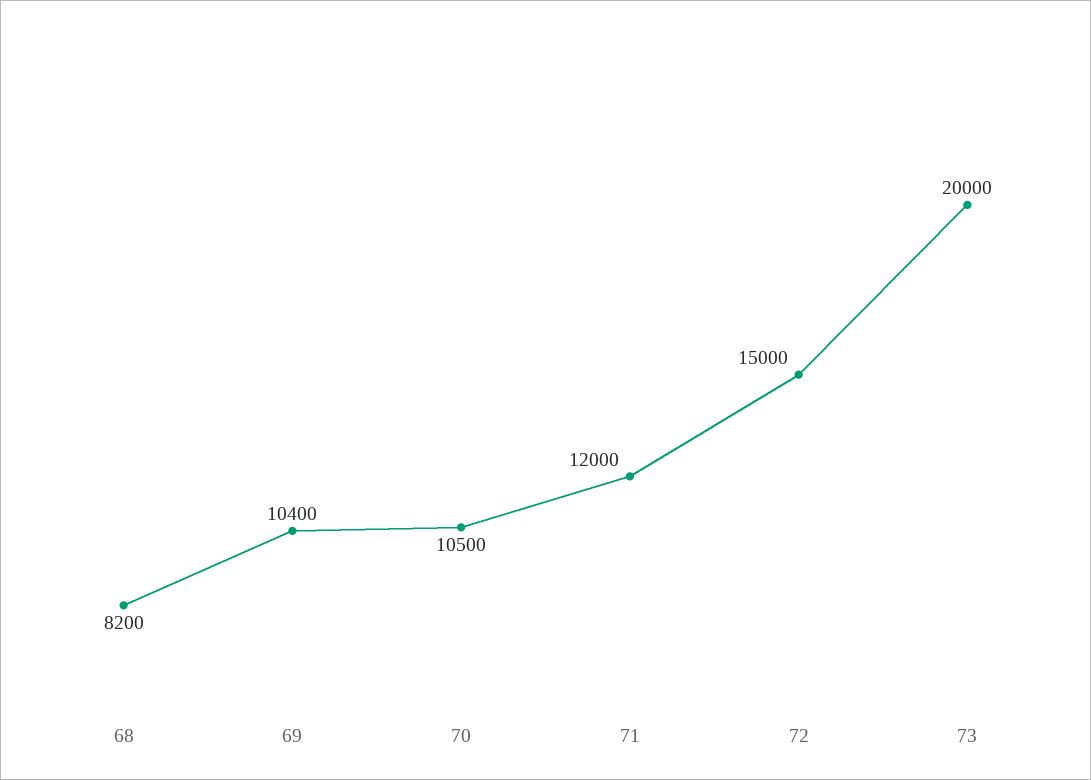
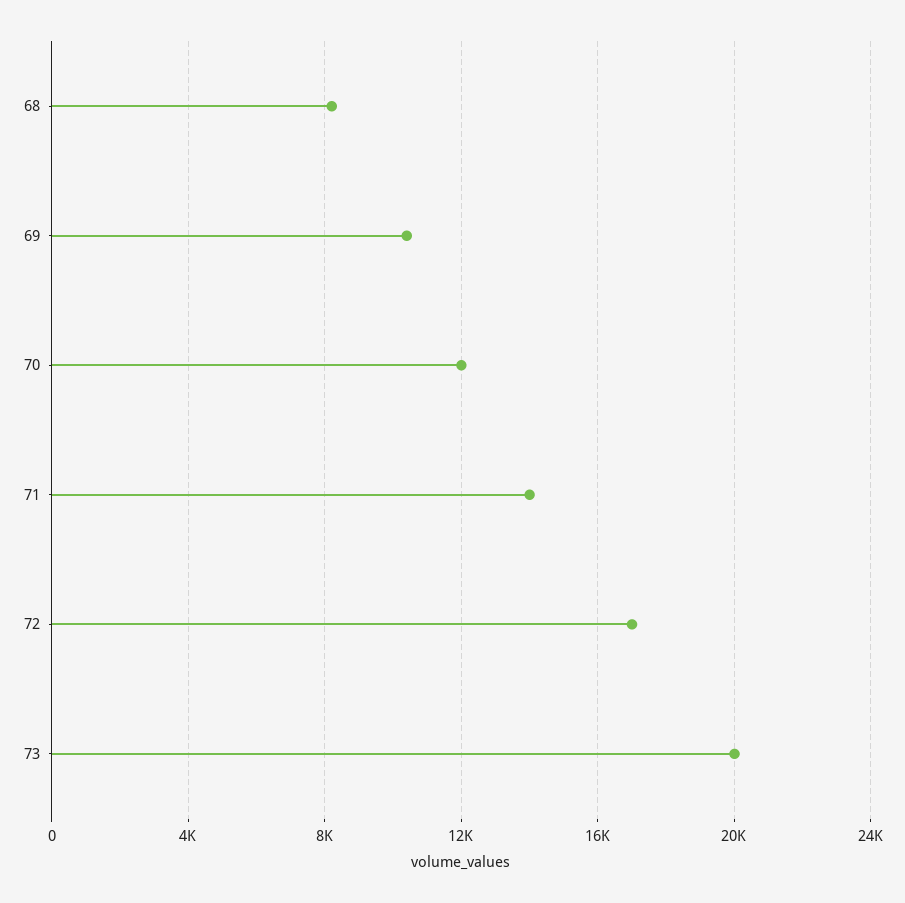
70: 10500 -> 12000
71: 12000 -> 14000
72: 15000 -> 17000

